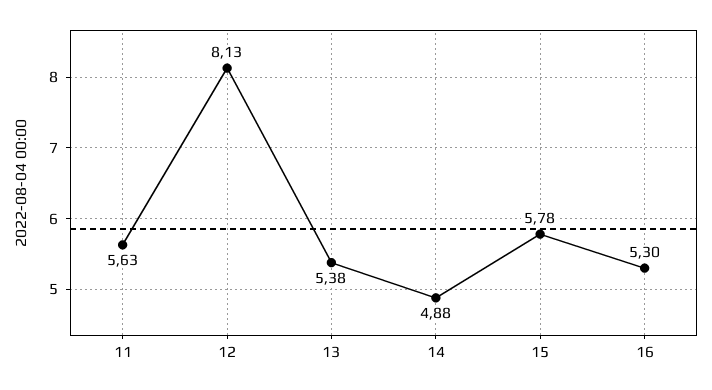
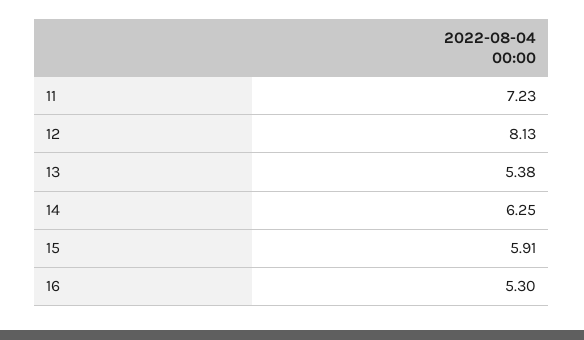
11: 5.63 -> 7.23
14: 4.88 -> 6.25
15: 5.78 -> 5.91

